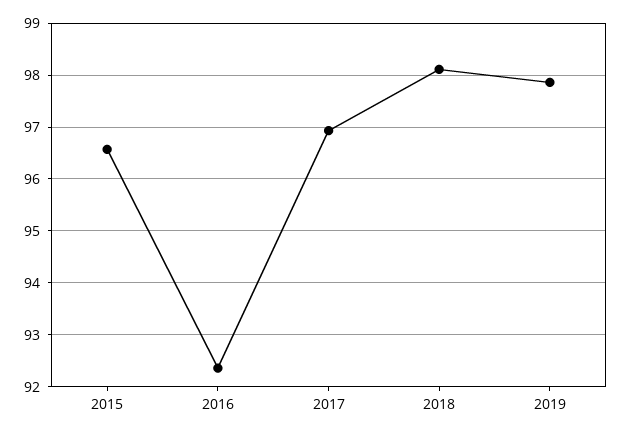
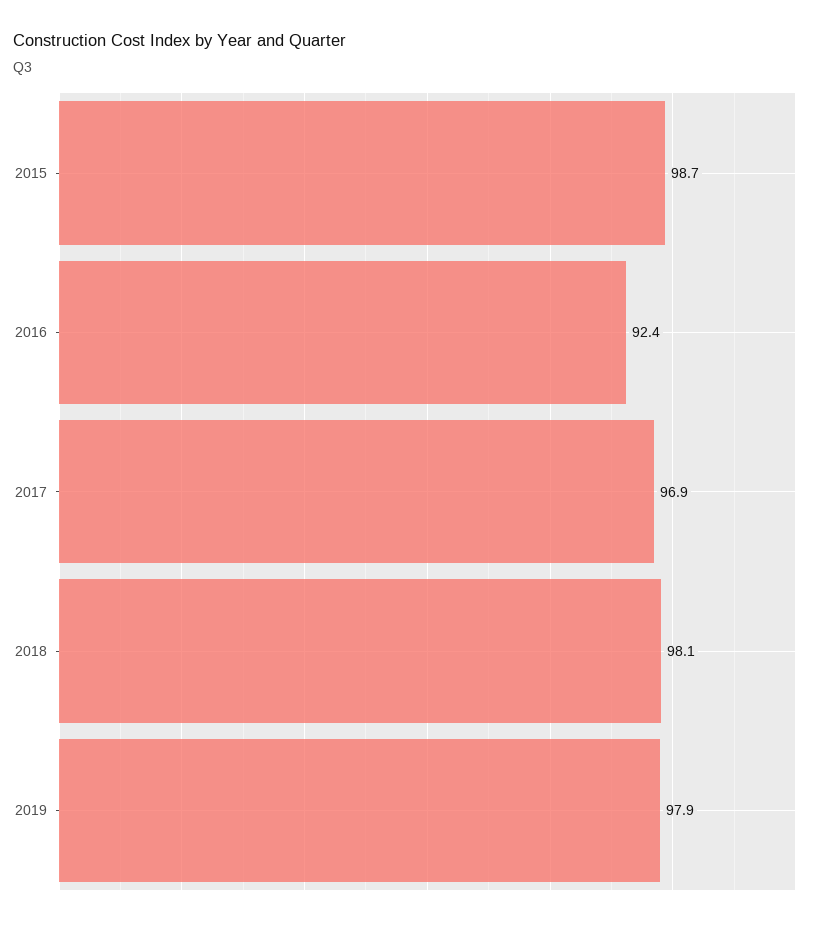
2015: 96.6 -> 98.7

